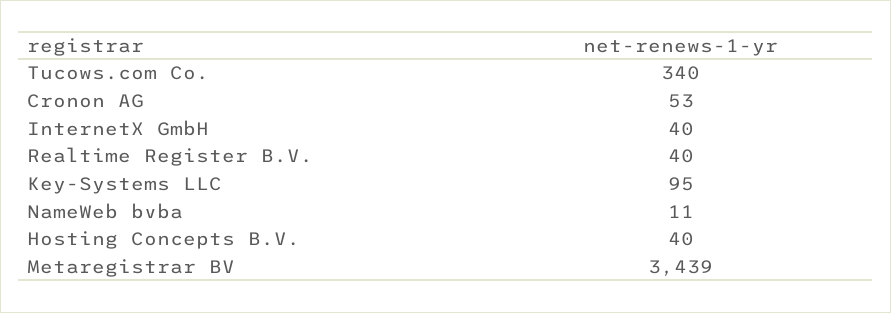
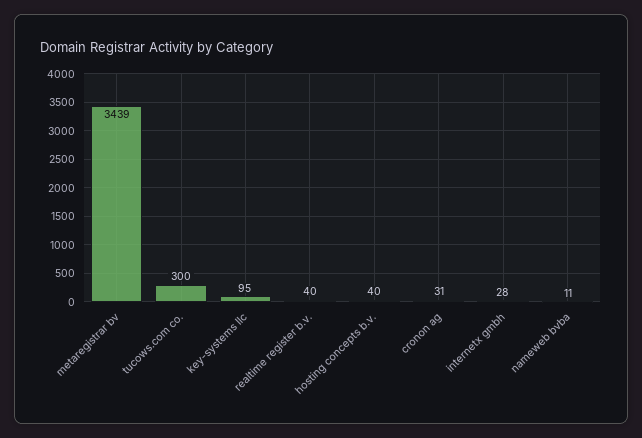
Tucows.com Co.: 340 -> 300
Cronon AG: 53 -> 31
InternetX GmbH: 40 -> 28

